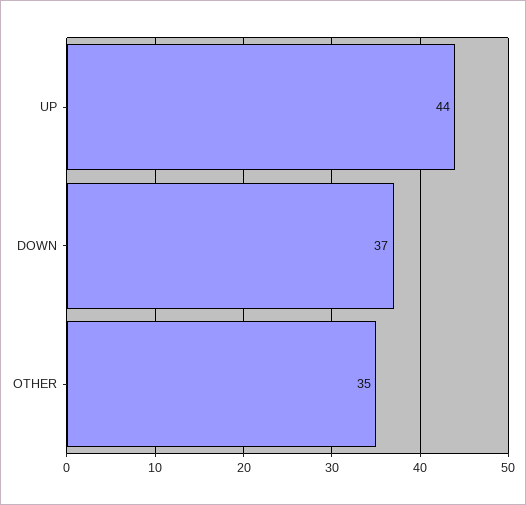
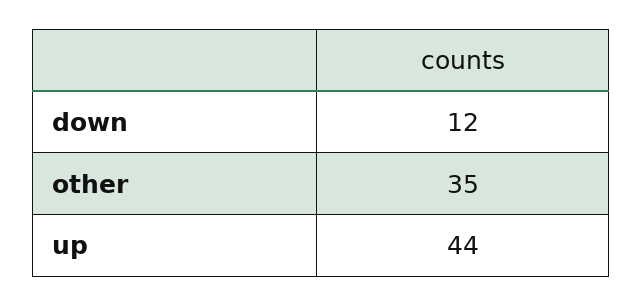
DOWN: 37 -> 12

